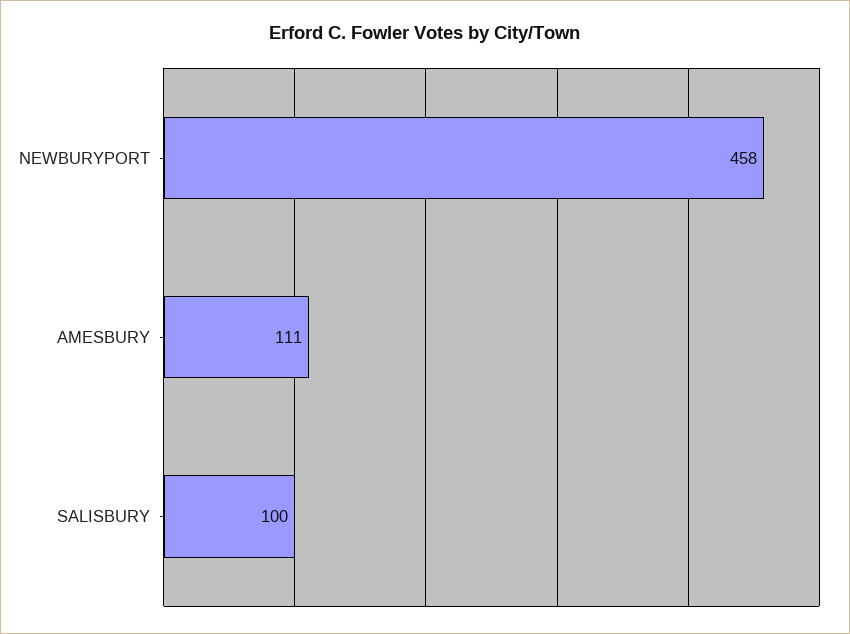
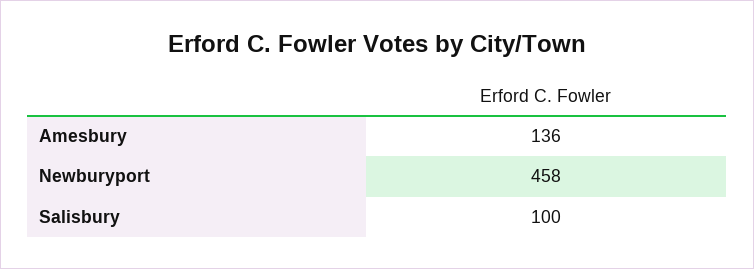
AMESBURY: 111 -> 136

